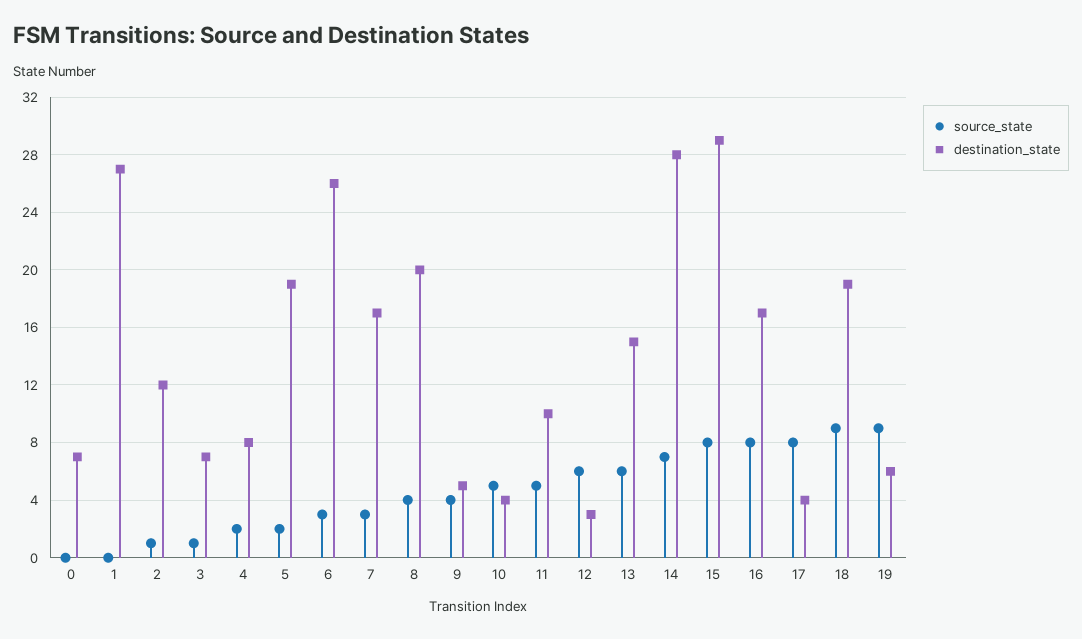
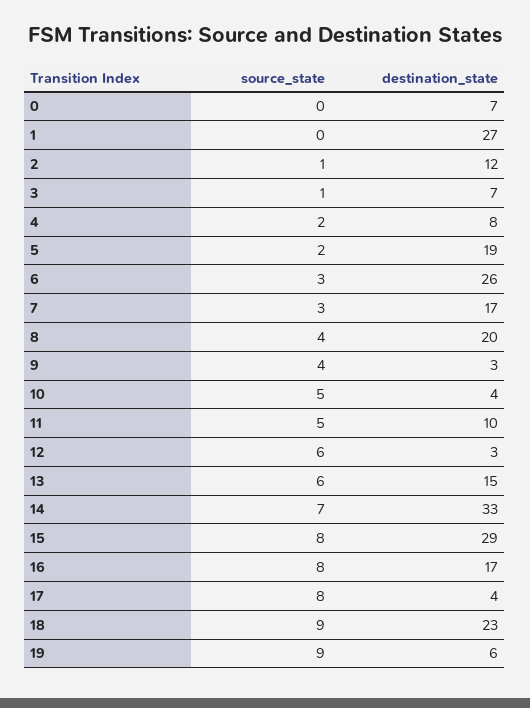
destination_state, 9: 5 -> 3
destination_state, 14: 28 -> 33
destination_state, 18: 19 -> 23

